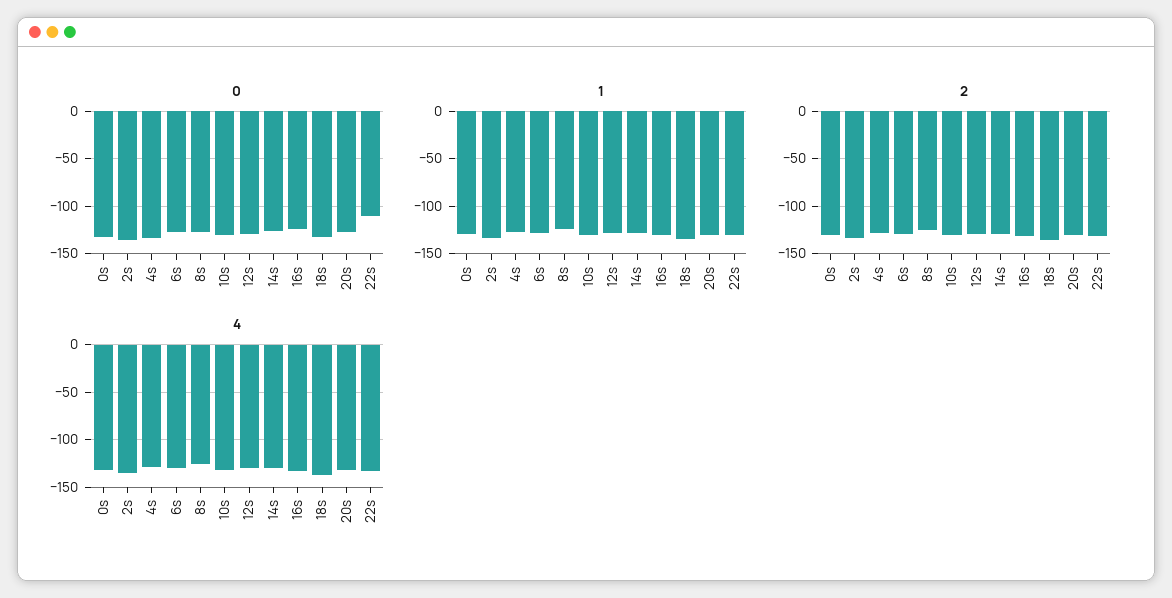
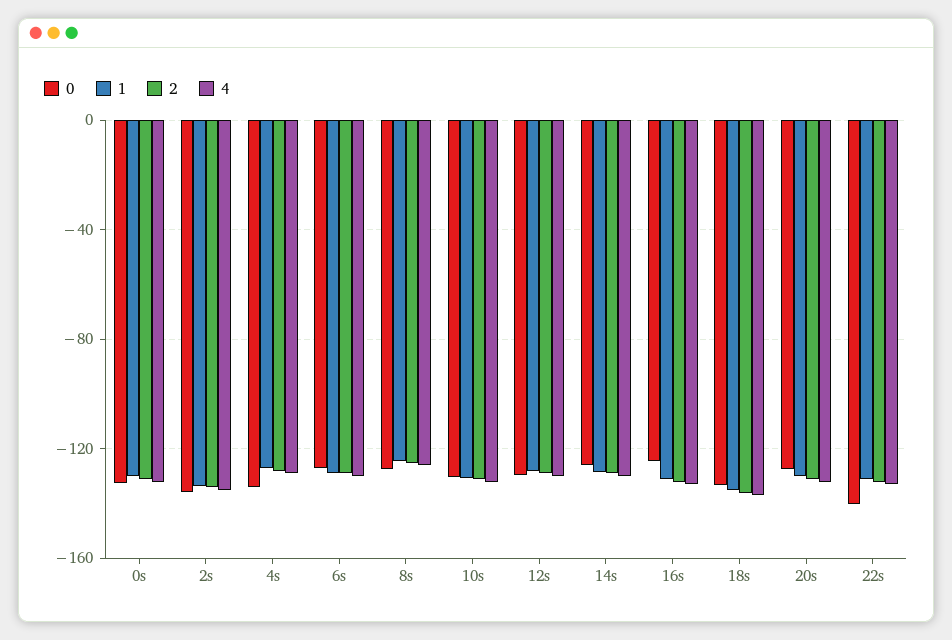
0, 22s: -110 -> -140

